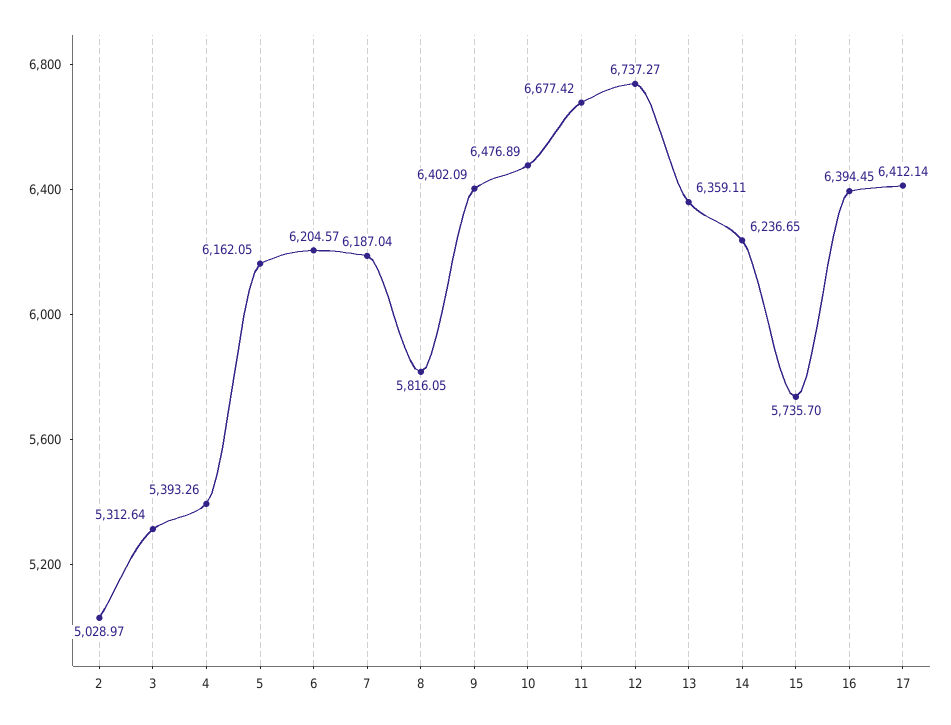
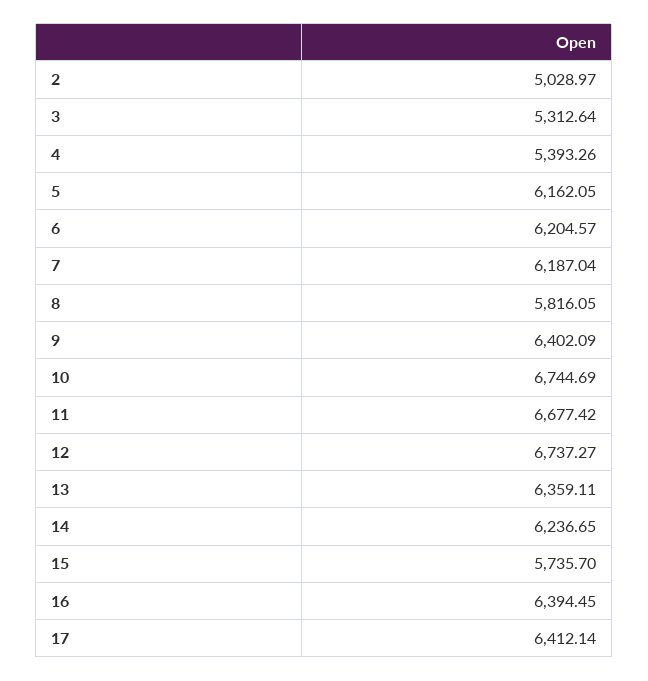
10: 6476.89 -> 6744.69

